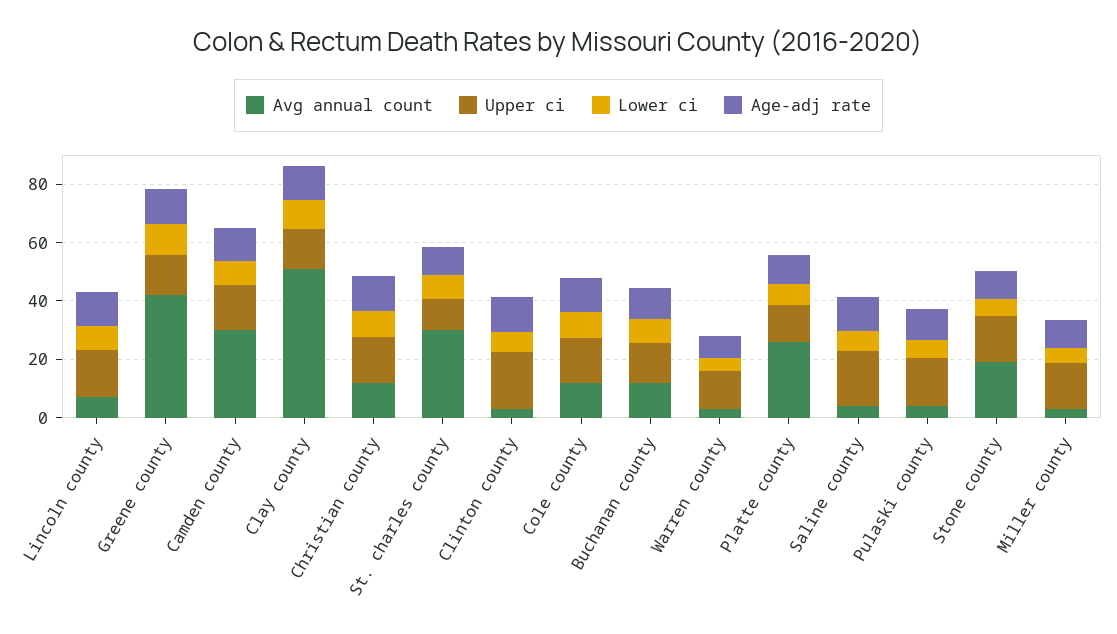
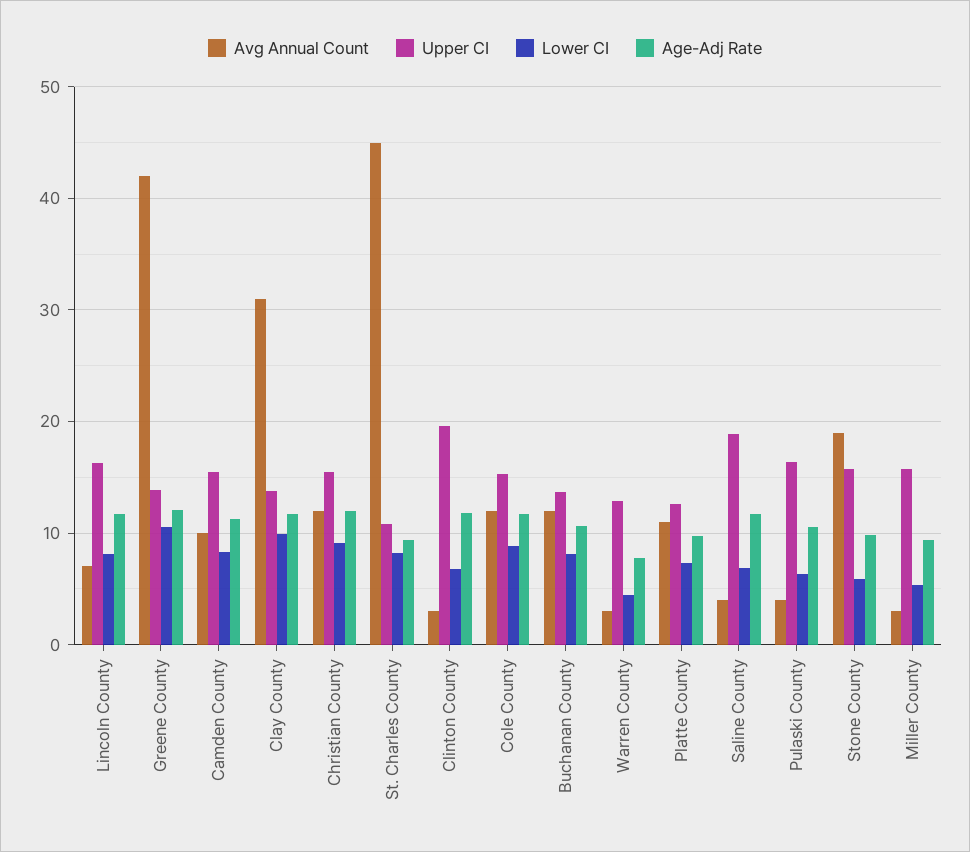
Avg annual count, Camden county: 30 -> 10
Avg annual count, Clay county: 50 -> 31
Avg annual count, St. charles county: 30 -> 45
Avg annual count, Platte county: 25 -> 11

